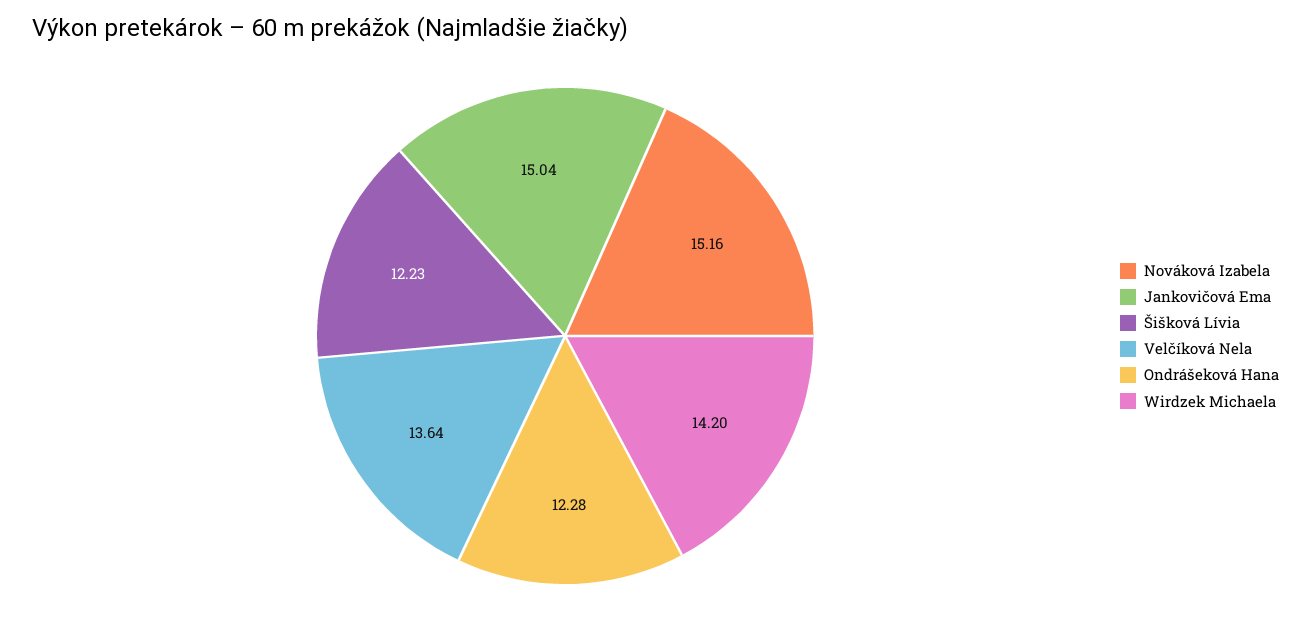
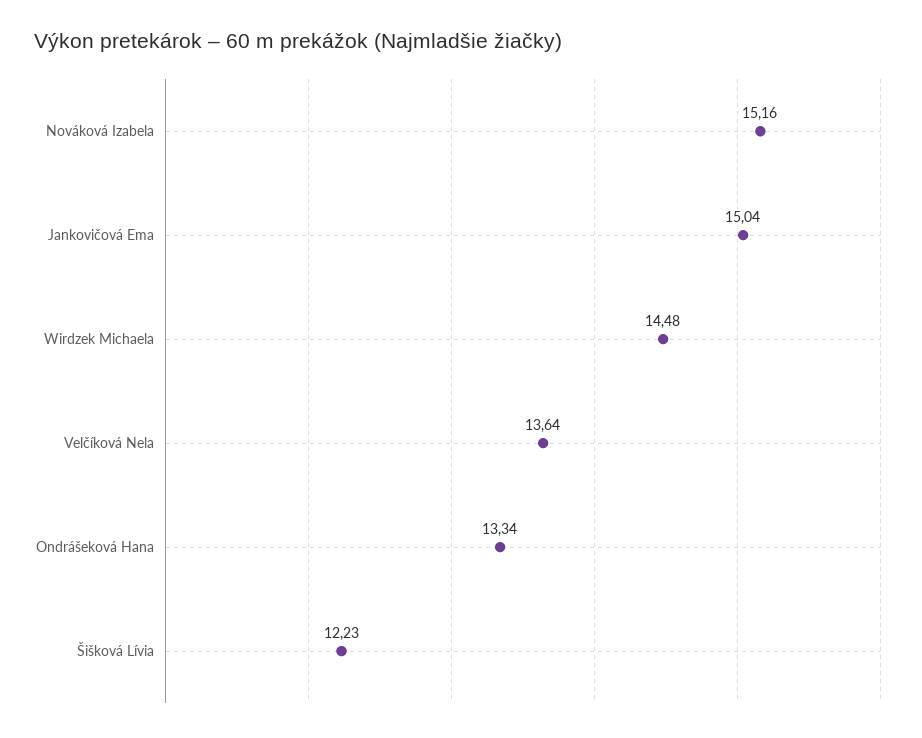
Ondrášeková Hana: 12.28 -> 13.34
Wirdzek Michaela: 14.2 -> 14.48

